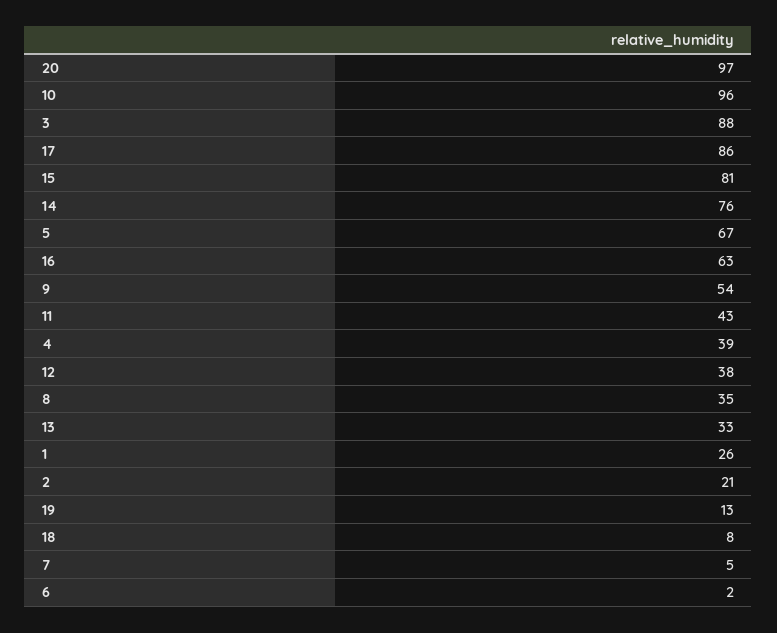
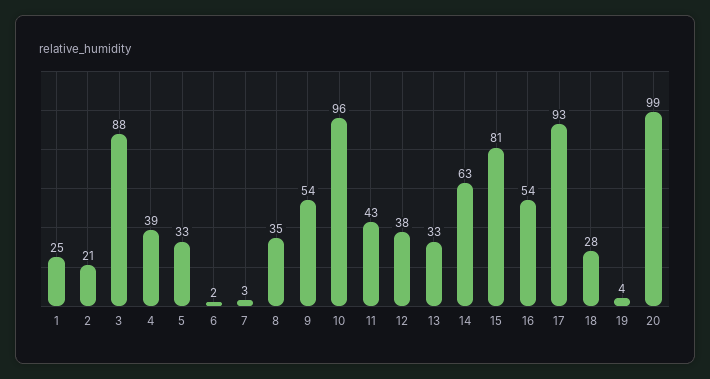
20: 97 -> 99
17: 86 -> 93
14: 76 -> 63
5: 67 -> 33
16: 63 -> 54
1: 26 -> 25
19: 13 -> 4
18: 8 -> 28
7: 5 -> 3

